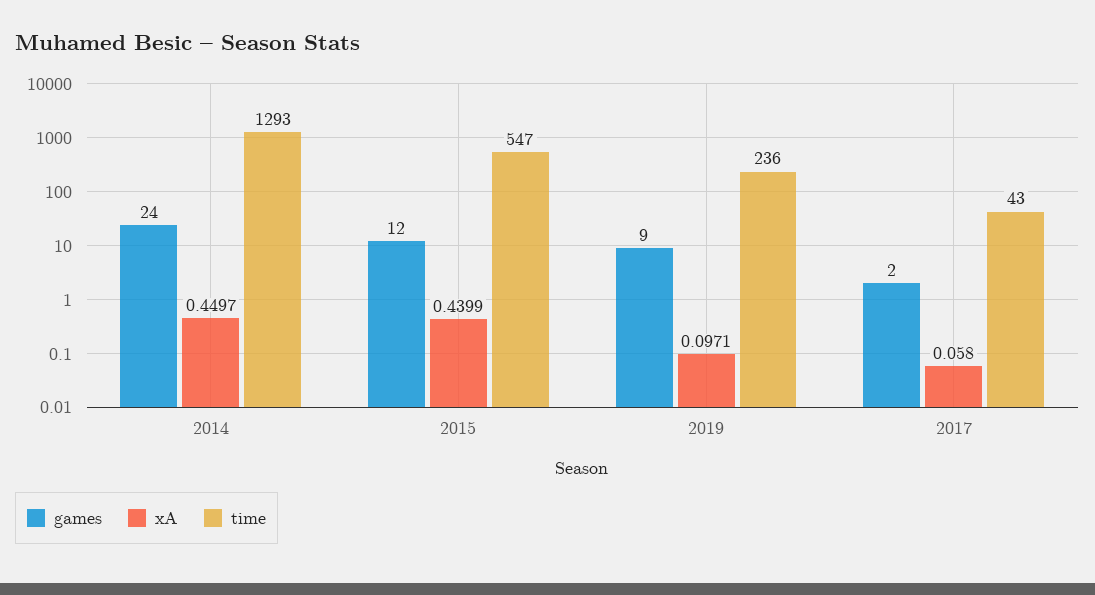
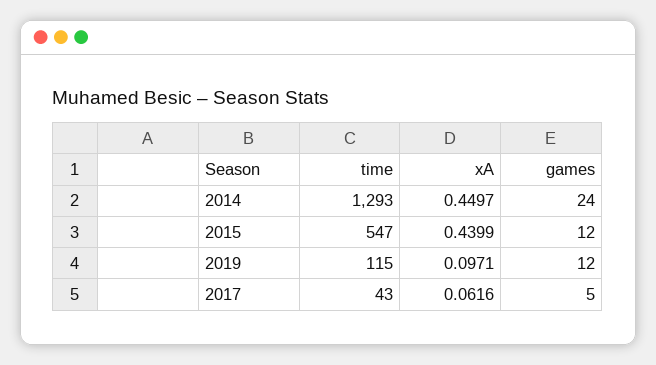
games, 2019: 9 -> 12
time, 2019: 236 -> 115
games, 2017: 2 -> 5
xA, 2017: 0.058 -> 0.0616

